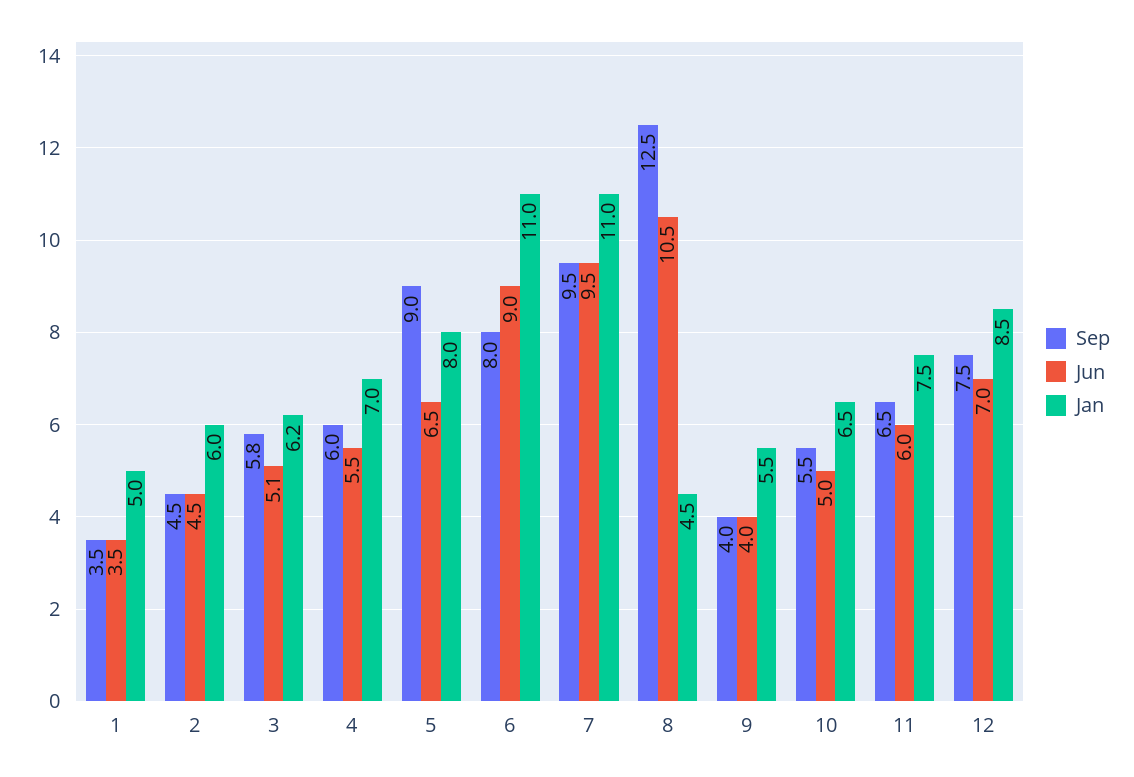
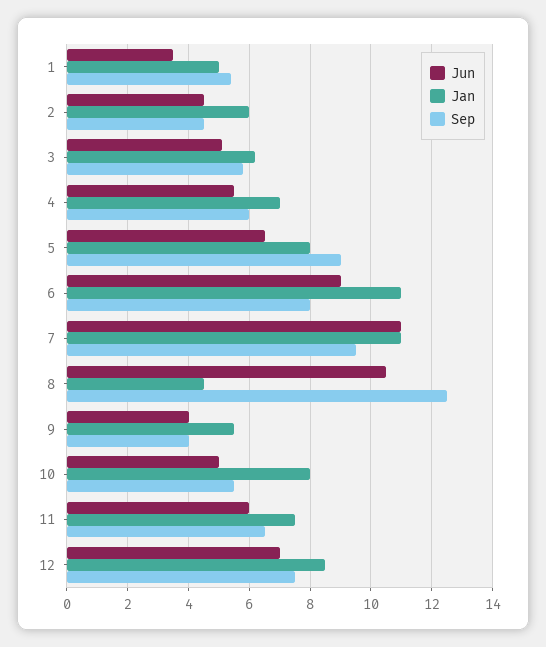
Sep, 1: 3.5 -> 5.5
Jun, 7: 9.5 -> 11
Jan, 10: 6.5 -> 8

